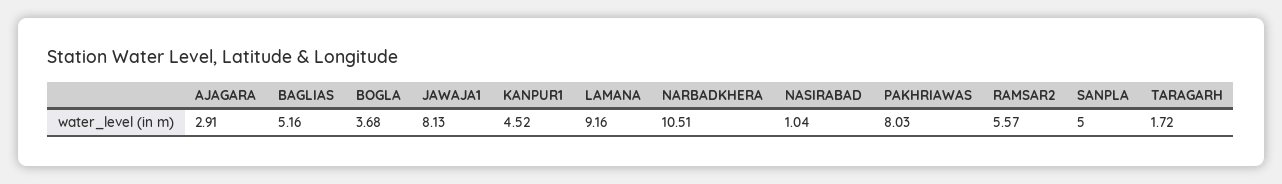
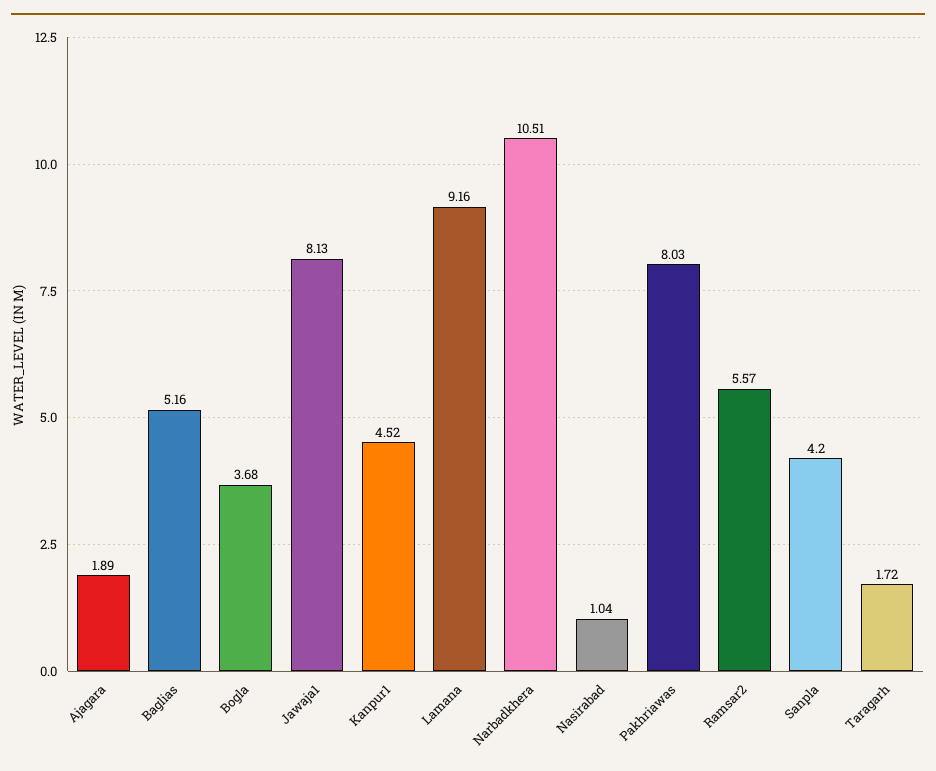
AJAGARA: 2.91 -> 1.89
SANPLA: 5 -> 4.2

